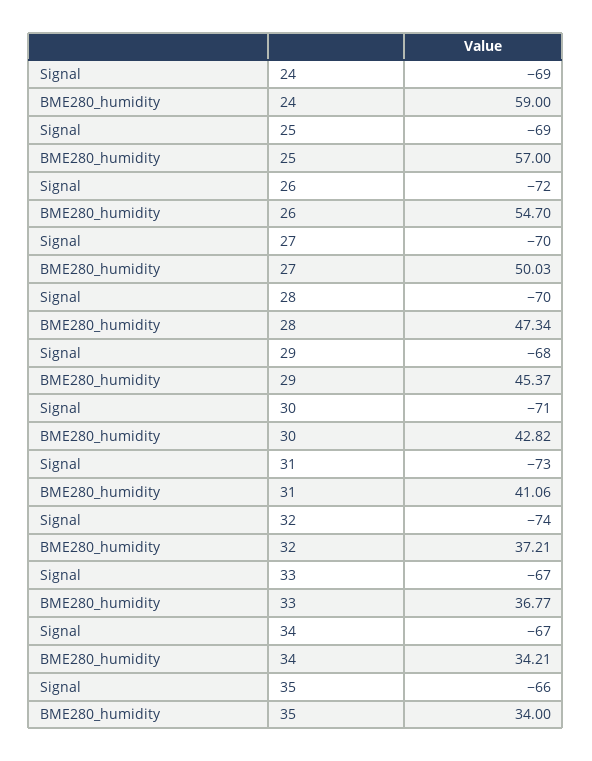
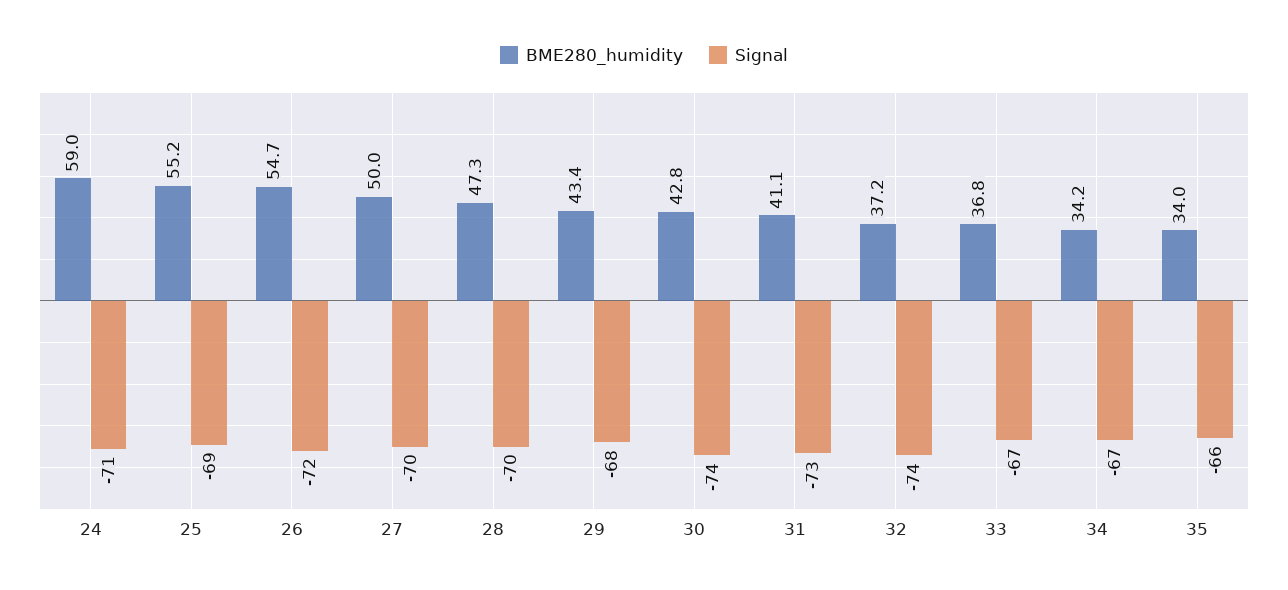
Signal, 24: -69 -> -71
BME280_humidity, 25: 57 -> 55.2
BME280_humidity, 29: 45.37 -> 43.4
Signal, 30: -71 -> -74

